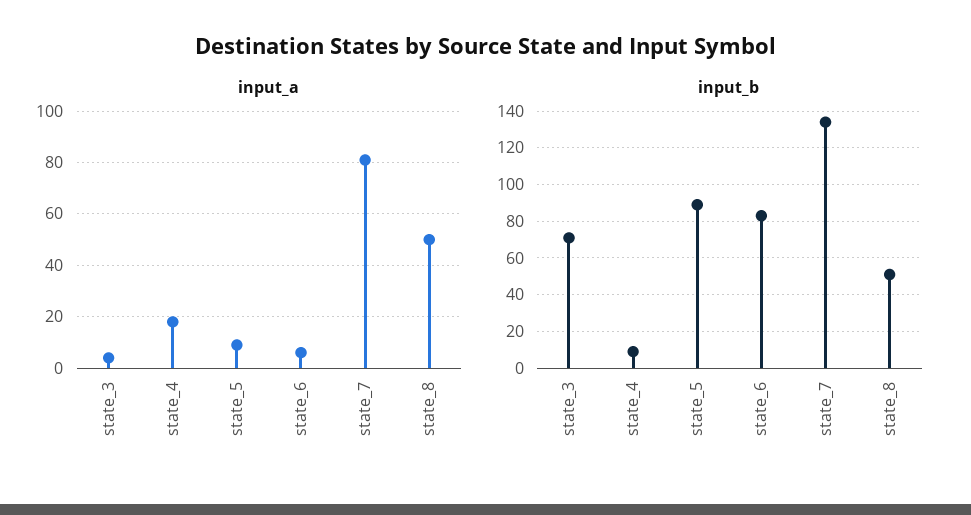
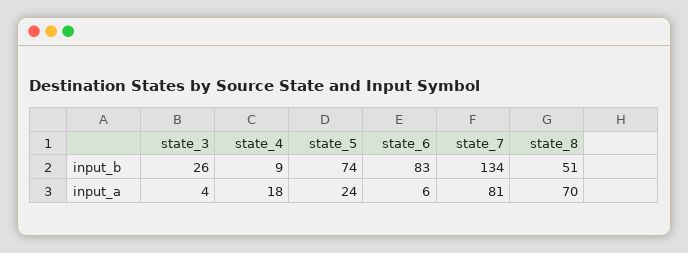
input_a, state_5: 10 -> 24
input_a, state_8: 50 -> 70
input_b, state_3: 70 -> 26
input_b, state_5: 90 -> 74

